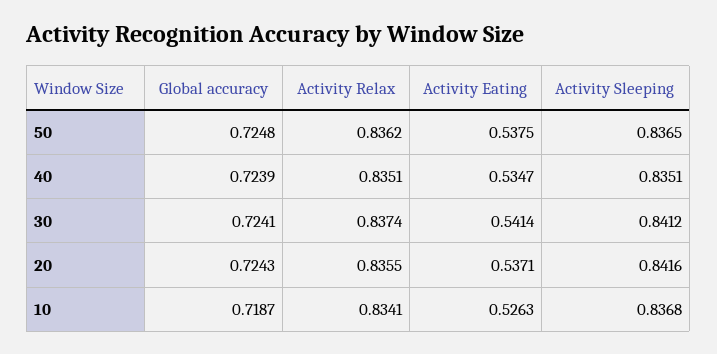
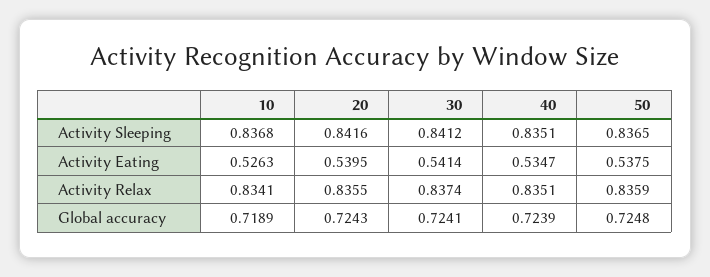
Activity Relax, 50: 0.8362 -> 0.8359
Activity Eating, 20: 0.5371 -> 0.5395
Global accuracy, 10: 0.7187 -> 0.7189

